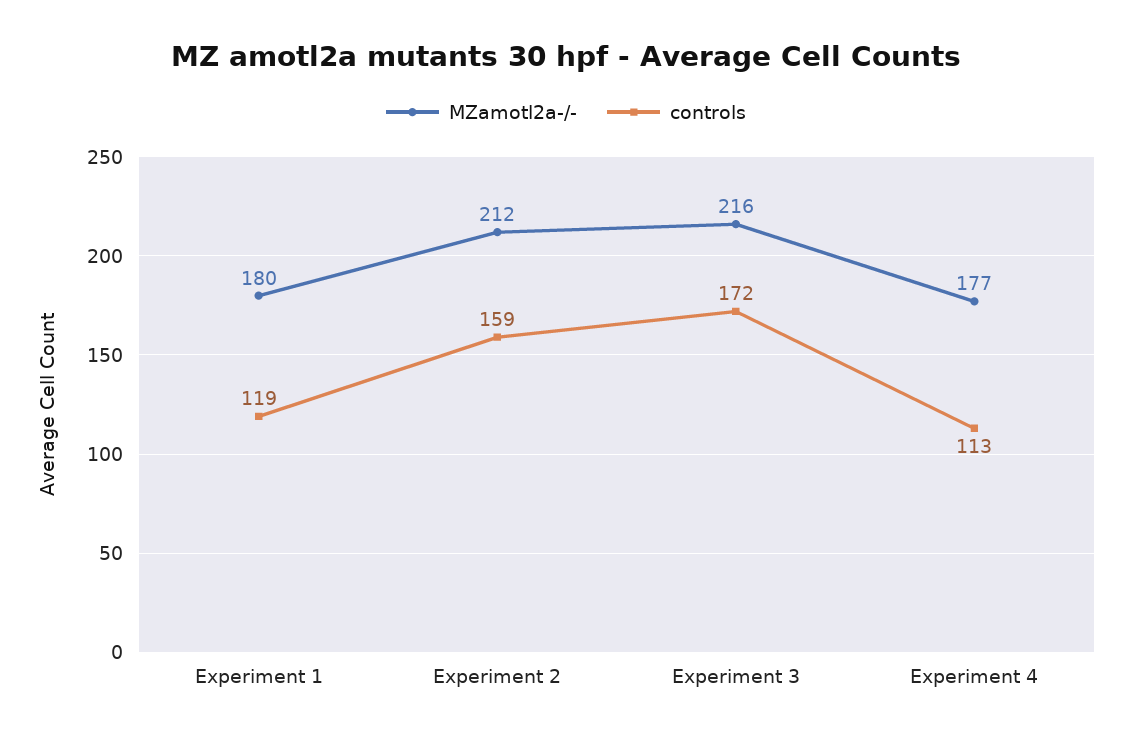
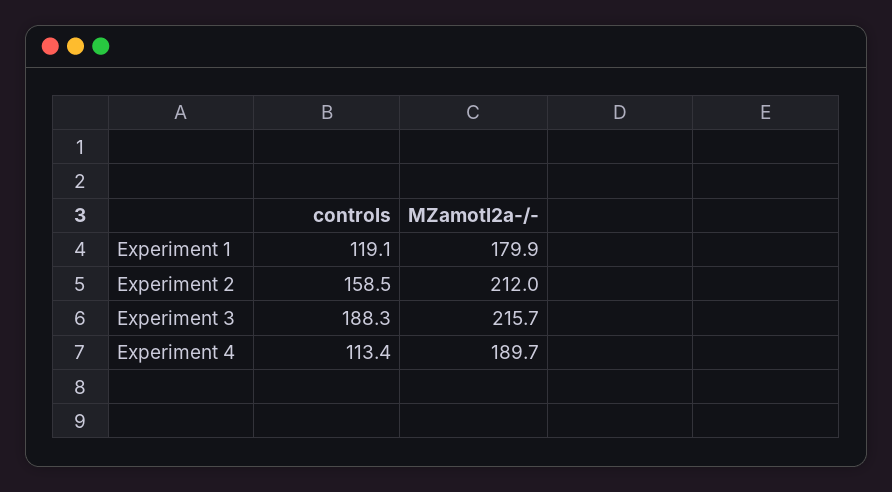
controls, Experiment 3: 172 -> 188.3
MZamotl2a-/-, Experiment 4: 177 -> 189.7

